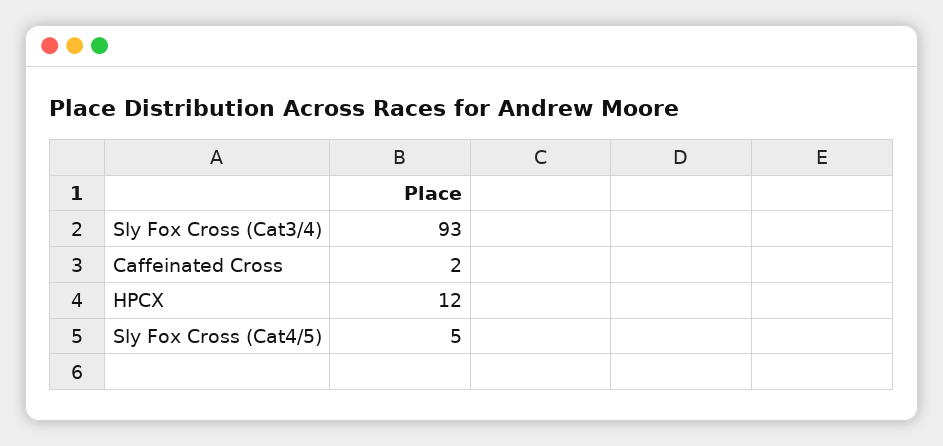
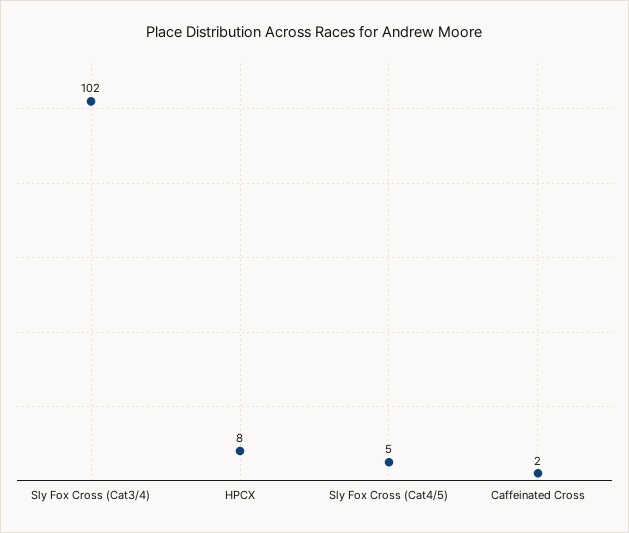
Sly Fox Cross (Cat3/4): 93 -> 102
HPCX: 12 -> 8

